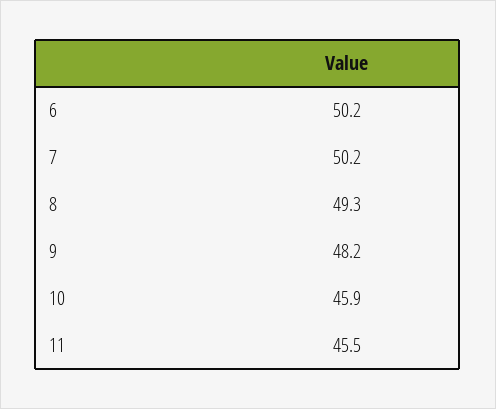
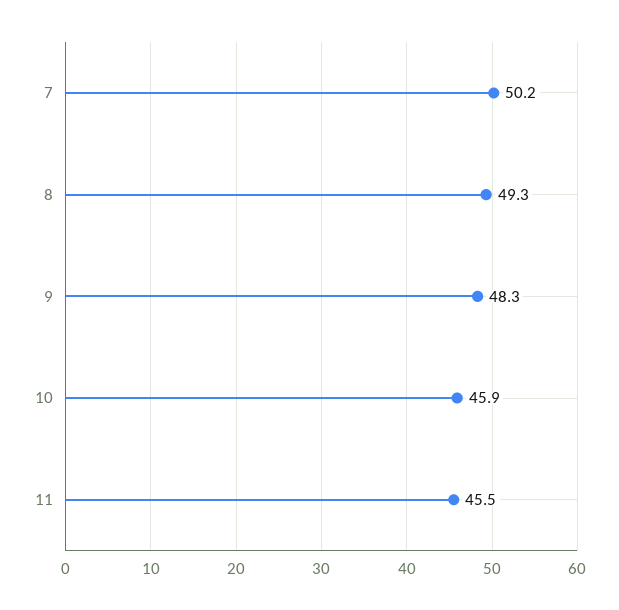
6: 50.2 -> none
9: 48.2 -> 48.3

